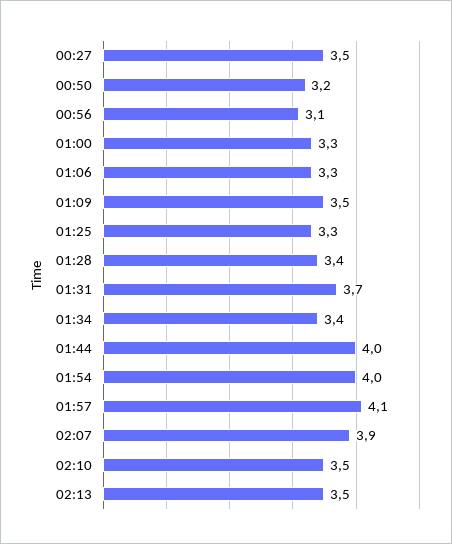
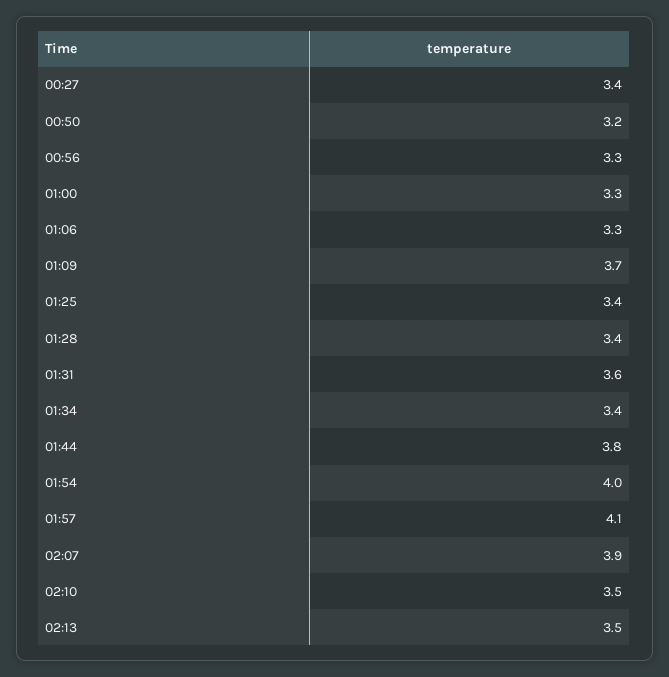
00:27: 3.5 -> 3.4
00:56: 3.1 -> 3.3
01:09: 3.5 -> 3.7
01:25: 3.3 -> 3.4
01:31: 3.7 -> 3.6
01:44: 4 -> 3.8

